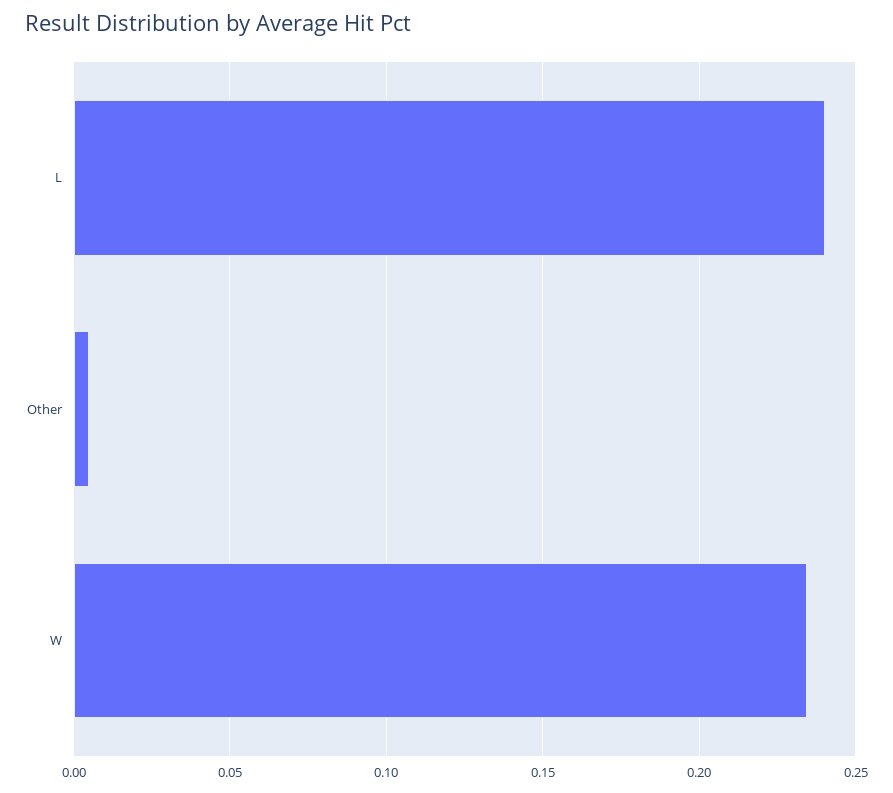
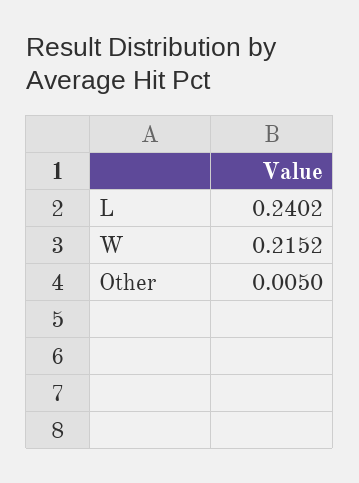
W: 0.235 -> 0.2152

